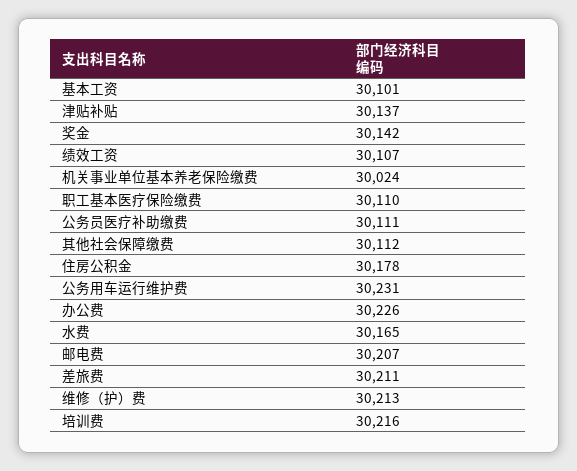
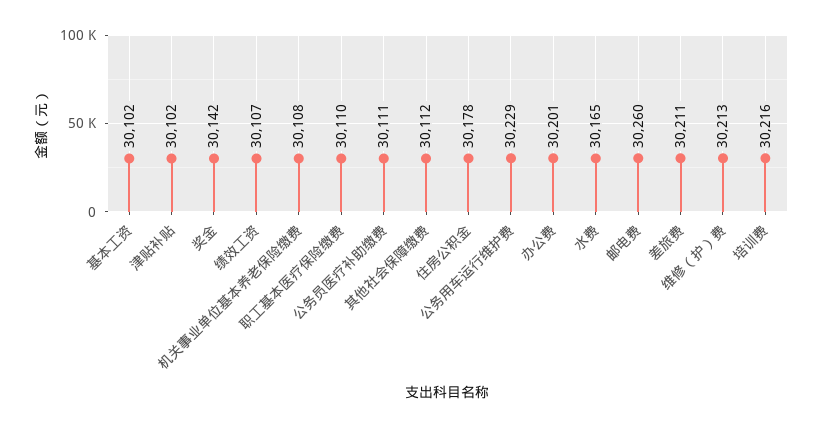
基本工资: 30101 -> 30102
津贴补贴: 30137 -> 30102
机关事业单位基本养老保险缴费: 30024 -> 30108
公务用车运行维护费: 30231 -> 30229
办公费: 30226 -> 30201
邮电费: 30207 -> 30260

